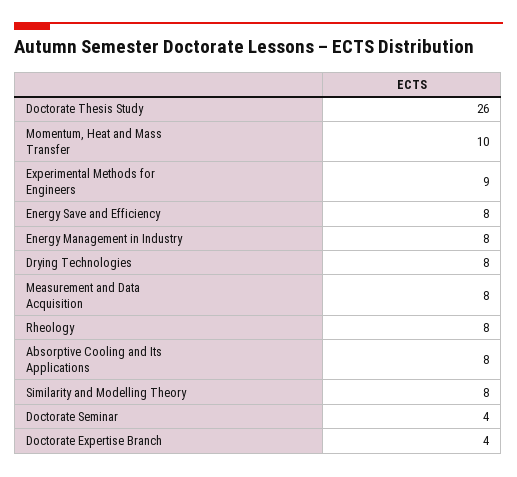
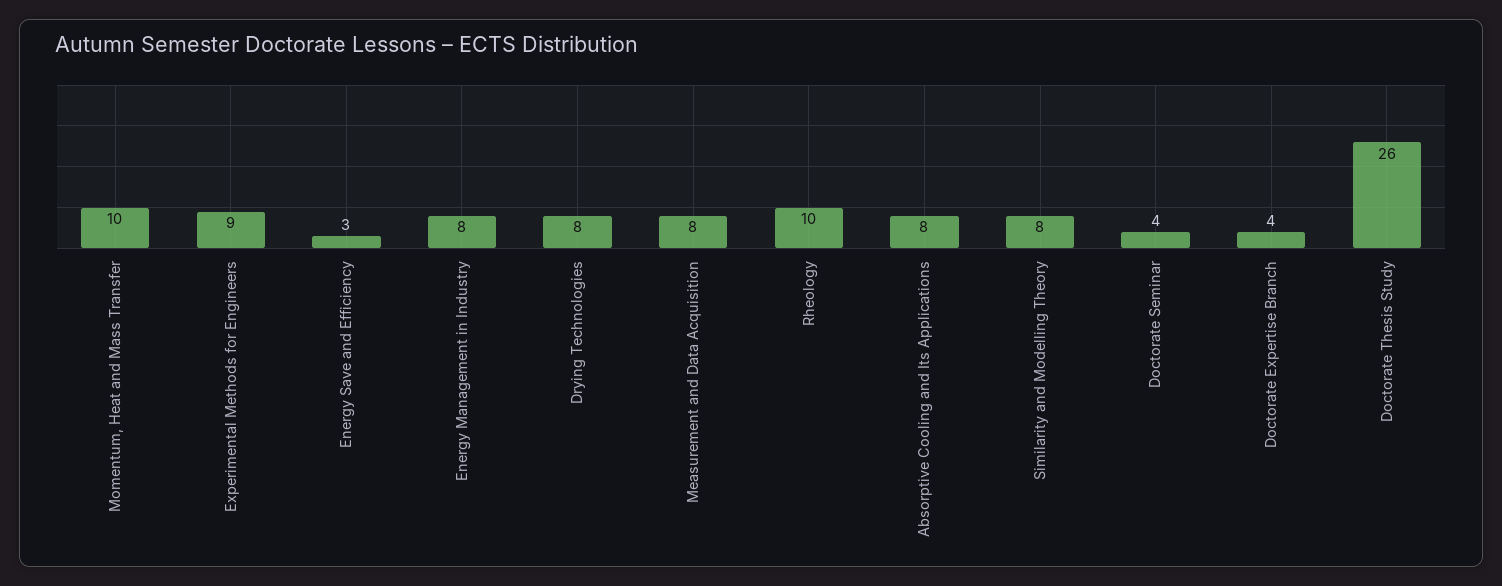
Energy Save and Efficiency: 8 -> 3
Rheology: 8 -> 10

